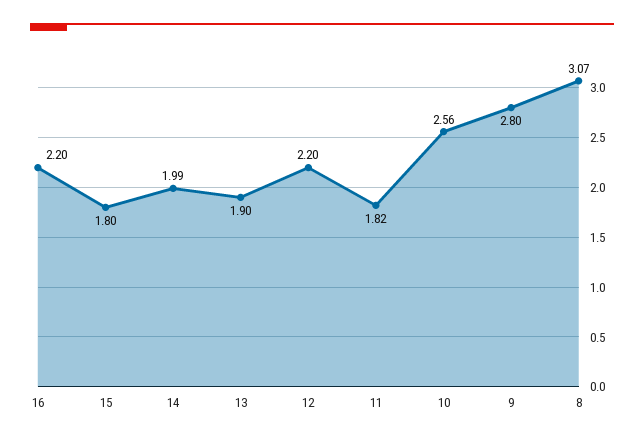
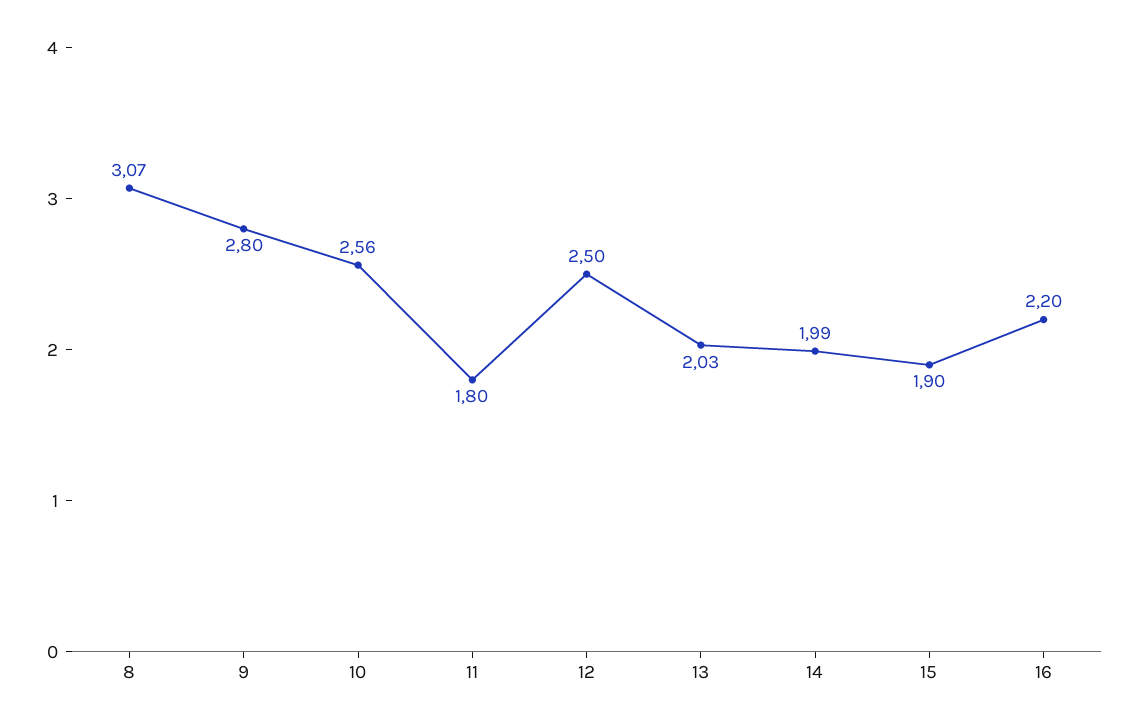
15: 1.8 -> 1.9
13: 1.9 -> 2.03
12: 2.2 -> 2.5
11: 1.82 -> 1.8

